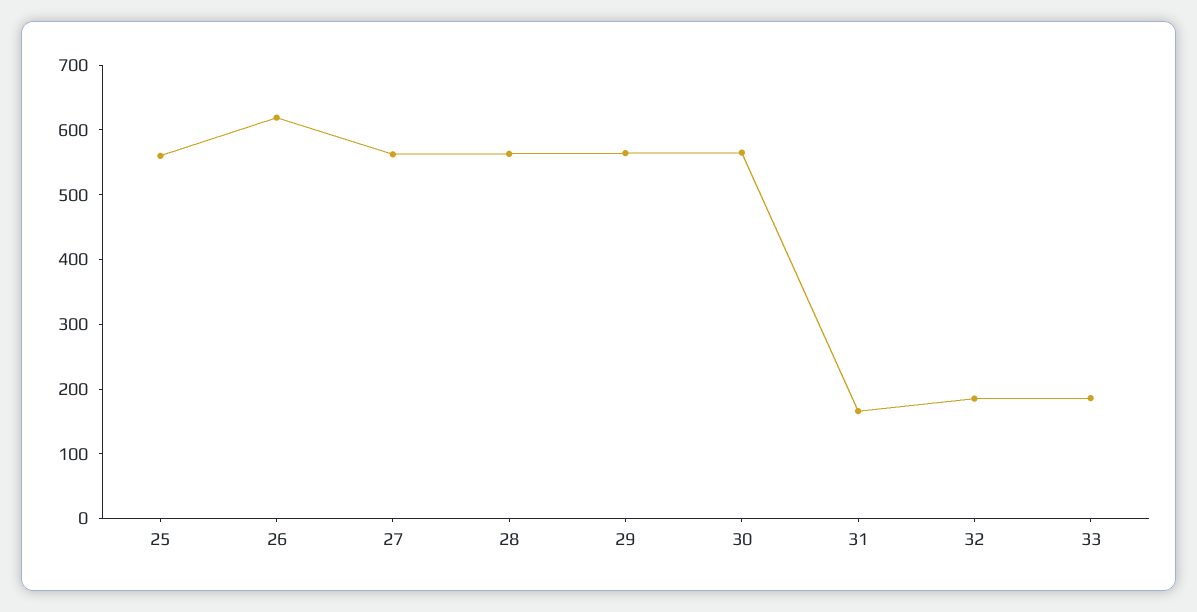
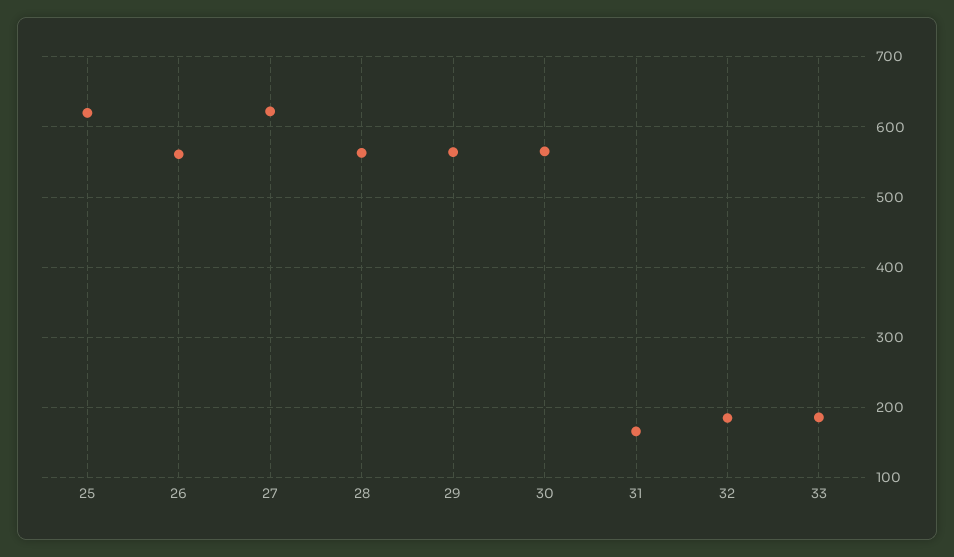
25: 560 -> 620
26: 620 -> 560
27: 560 -> 620

